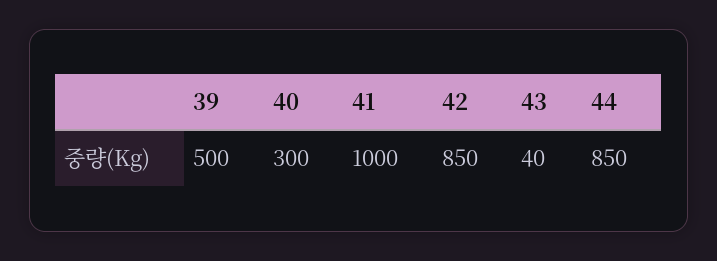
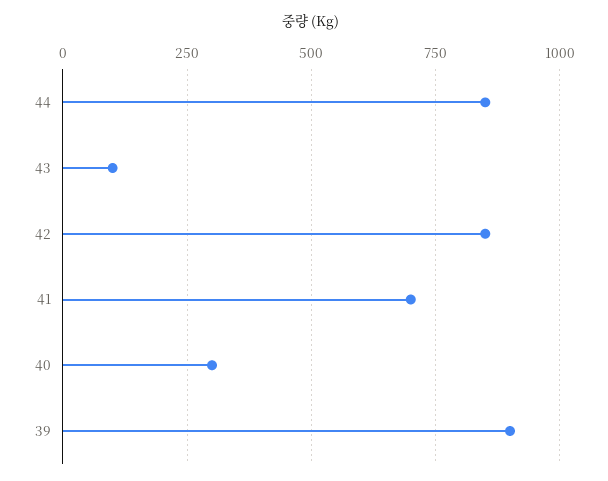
39: 500 -> 900
41: 1000 -> 700
43: 40 -> 100

